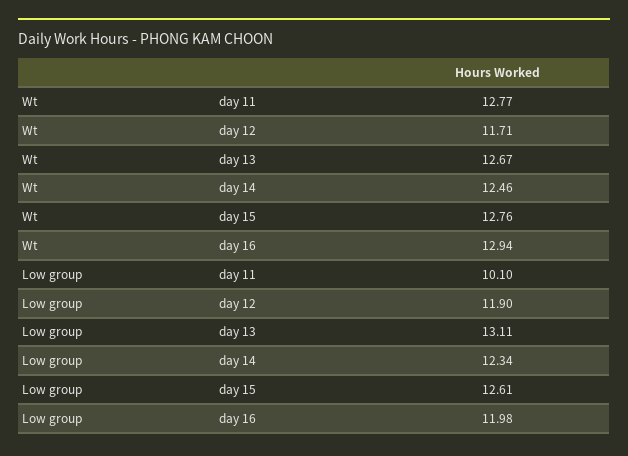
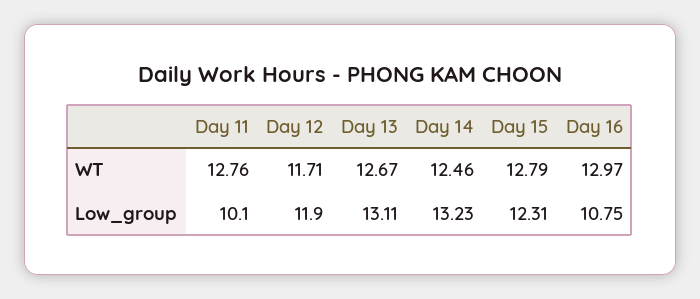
Wt, day 11: 12.77 -> 12.76
Wt, day 15: 12.76 -> 12.79
Wt, day 16: 12.94 -> 12.97
Low group, day 14: 12.34 -> 13.23
Low group, day 15: 12.61 -> 12.31
Low group, day 16: 11.98 -> 10.75

